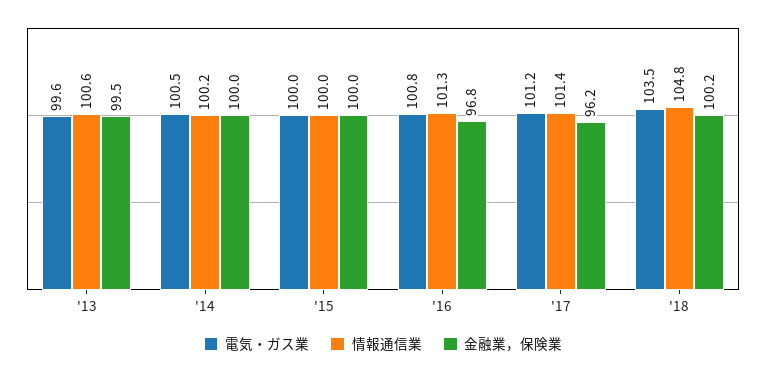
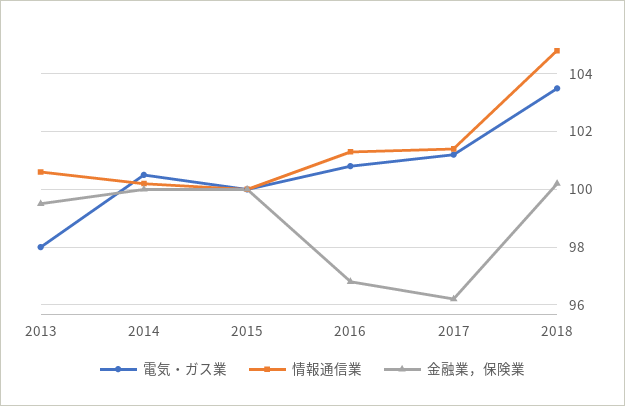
電気・ガス業, '13: 99.6 -> 98

